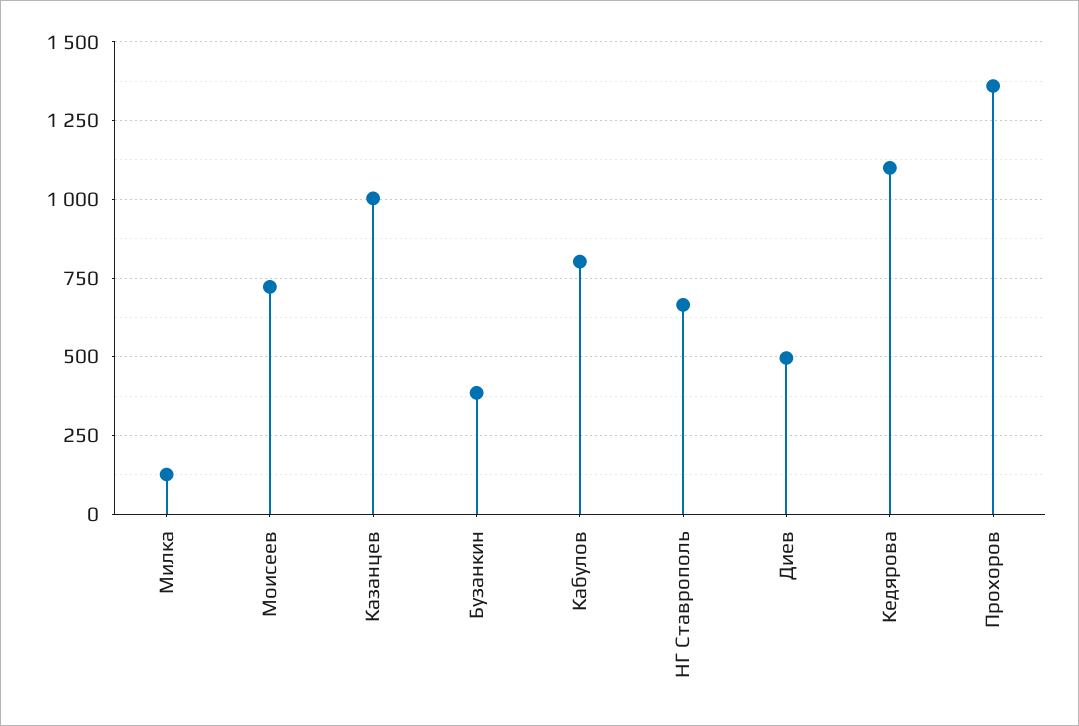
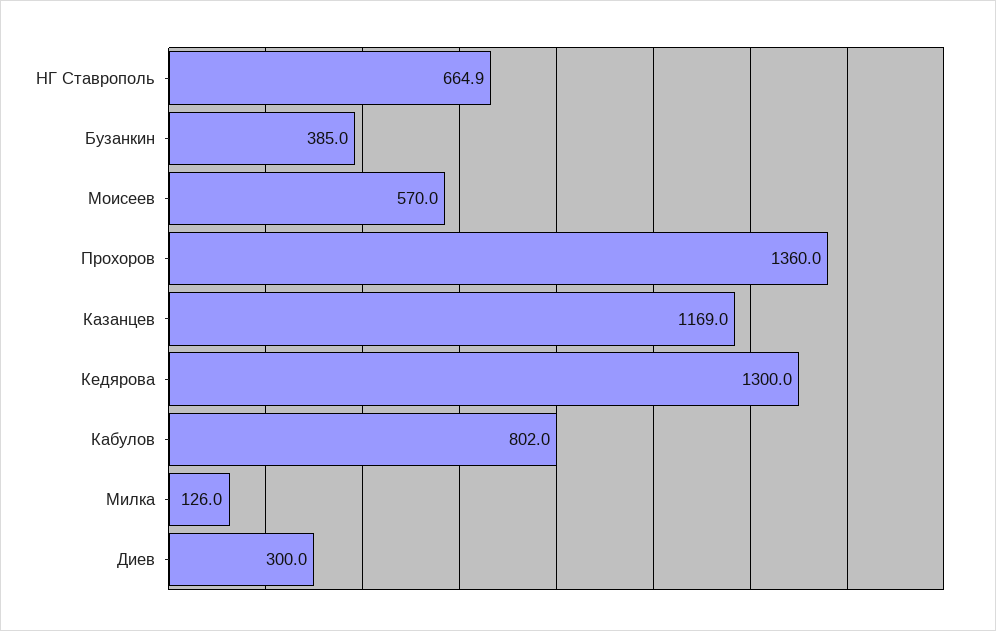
Моисеев: 725 -> 570
Казанцев: 1000 -> 1169
Диев: 500 -> 300
Кедярова: 1100 -> 1300

